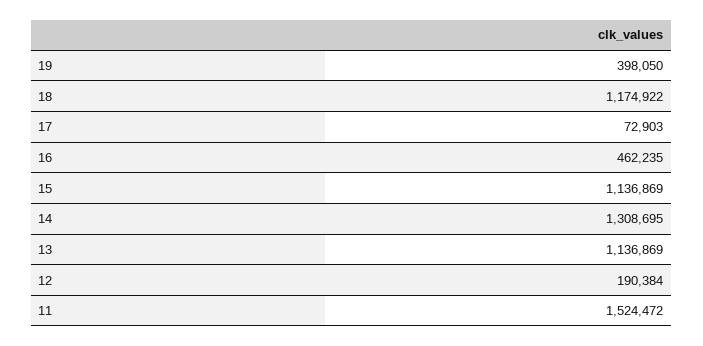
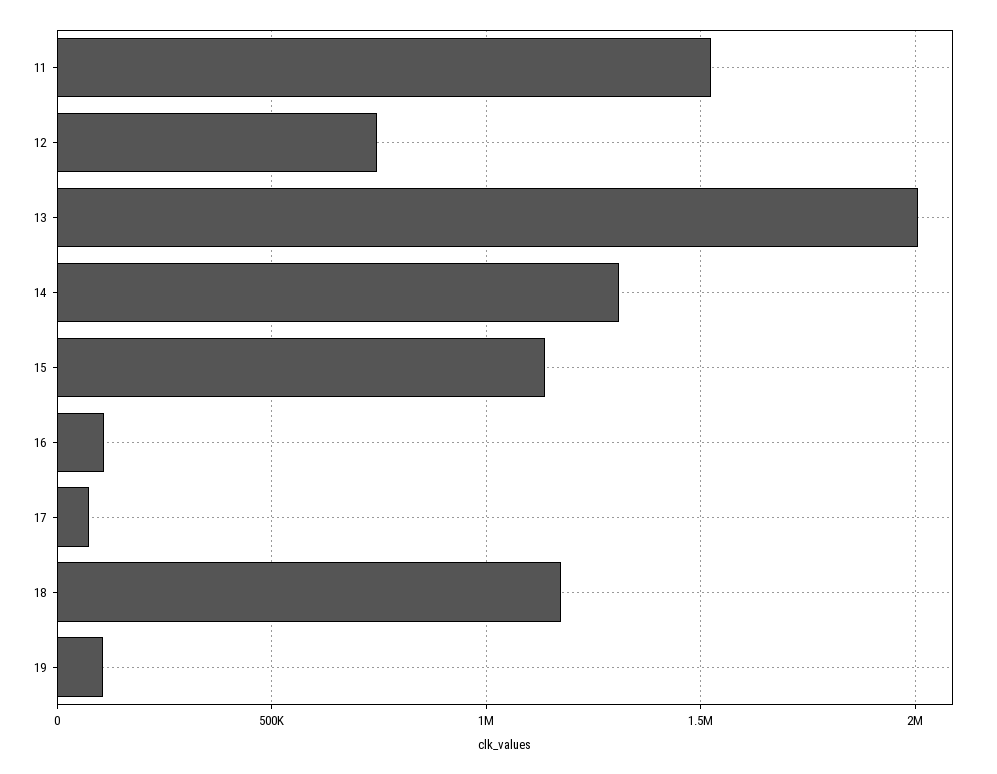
19: 398050 -> 100000
16: 462235 -> 100000
13: 1136869 -> 2000000
12: 190384 -> 750000

